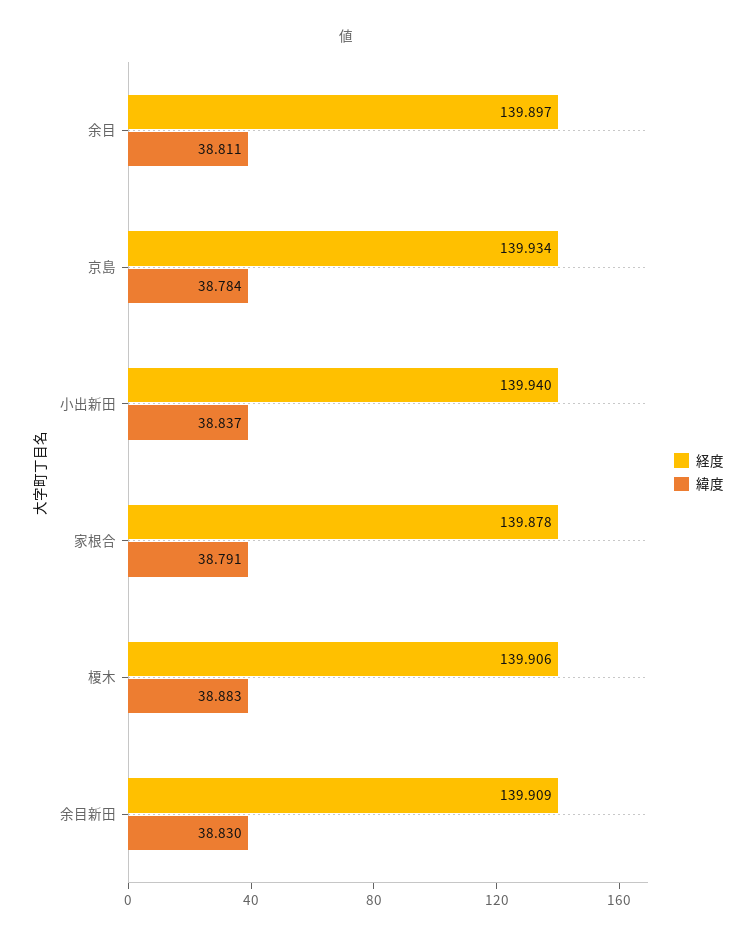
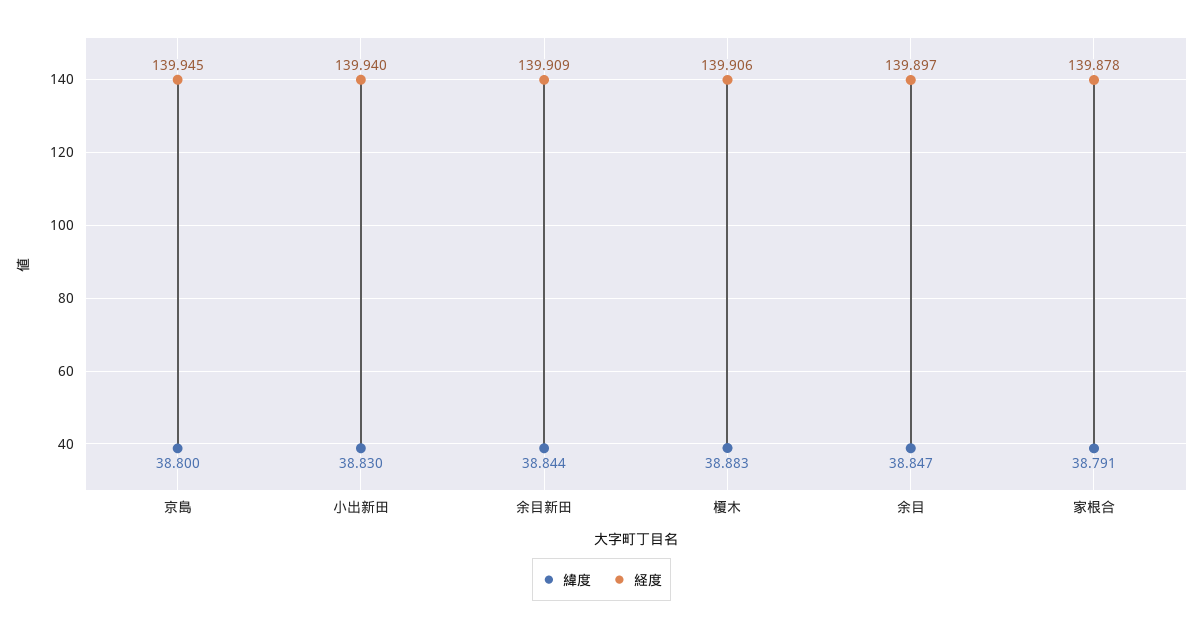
緯度, 余目: 38.811 -> 38.847
経度, 京島: 139.934 -> 139.945
緯度, 京島: 38.784 -> 38.8
緯度, 小出新田: 38.837 -> 38.83
緯度, 余目新田: 38.83 -> 38.844

